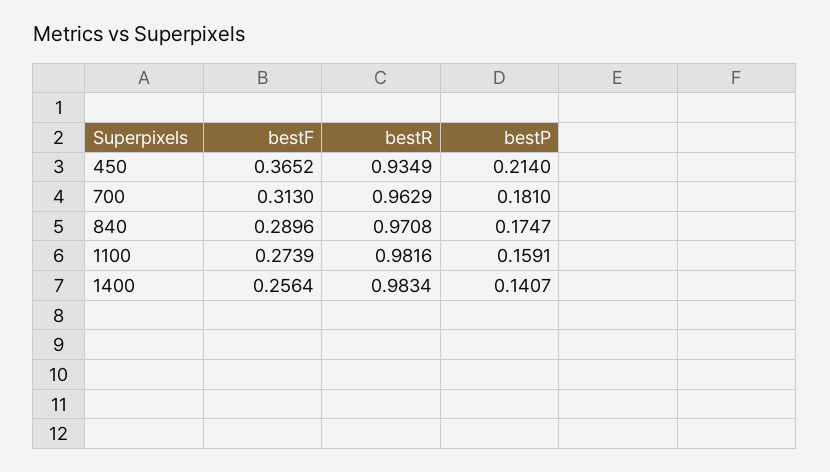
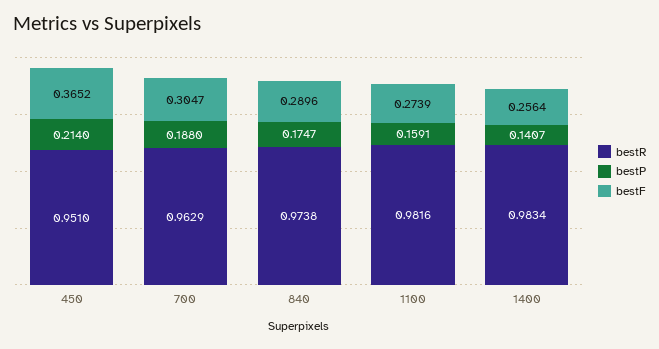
bestR, 450: 0.9349 -> 0.951
bestF, 700: 0.313 -> 0.3047
bestP, 700: 0.181 -> 0.188
bestR, 840: 0.9708 -> 0.9738

